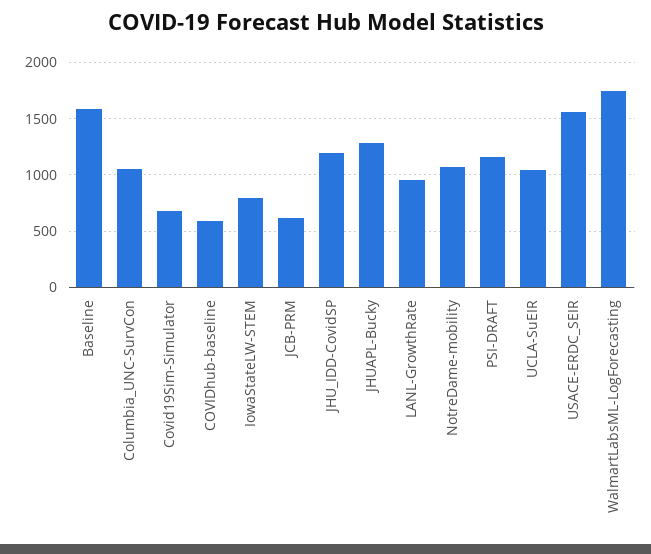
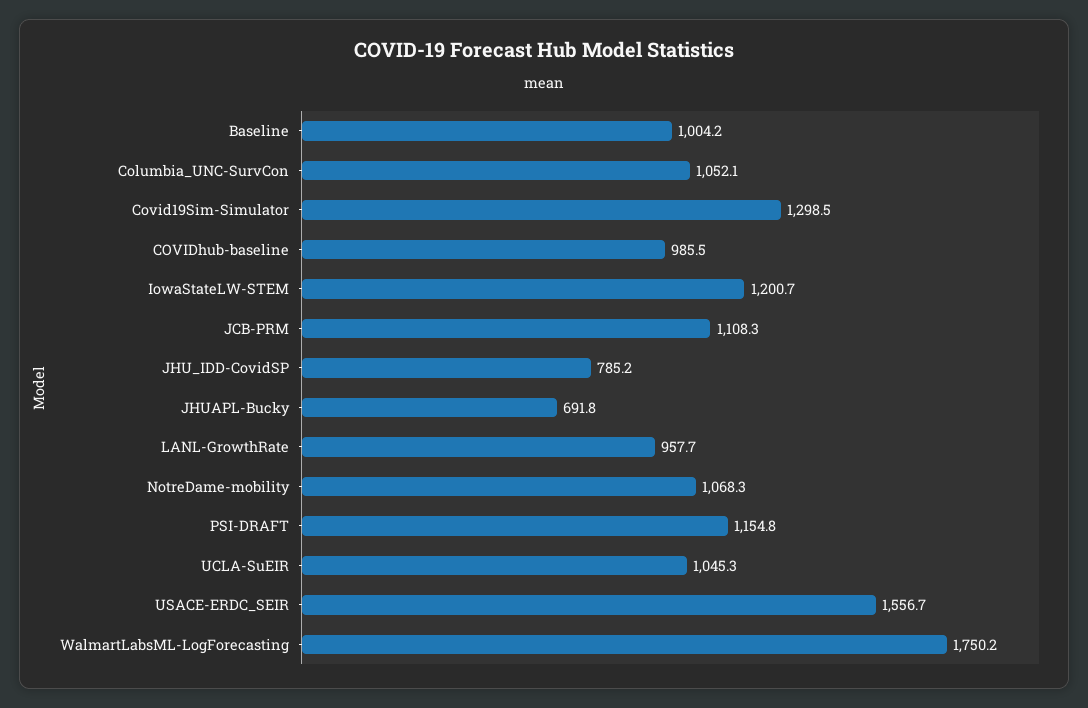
Baseline: 1600 -> 1004.2
Covid19Sim-Simulator: 700 -> 1298.5
COVIDhub-baseline: 600 -> 985.5
IowaStateLW-STEM: 800 -> 1200.7
JCB-PRM: 600 -> 1108.3
JHU_IDD-CovidSP: 1200 -> 785.2
JHUAPL-Bucky: 1300 -> 691.8

